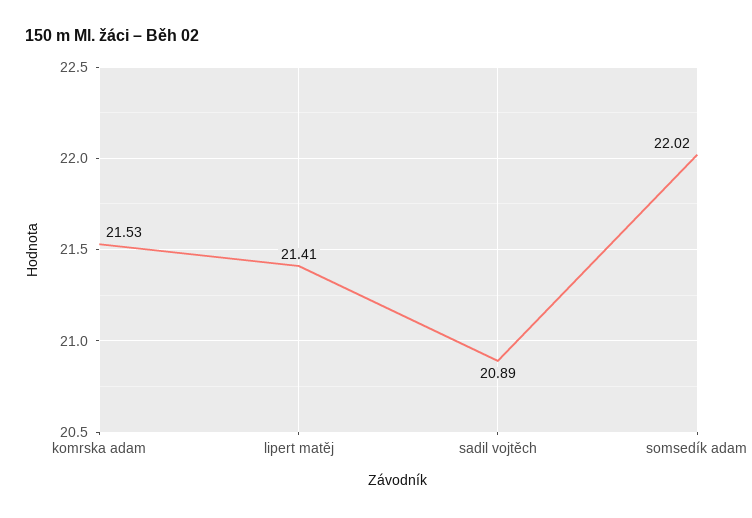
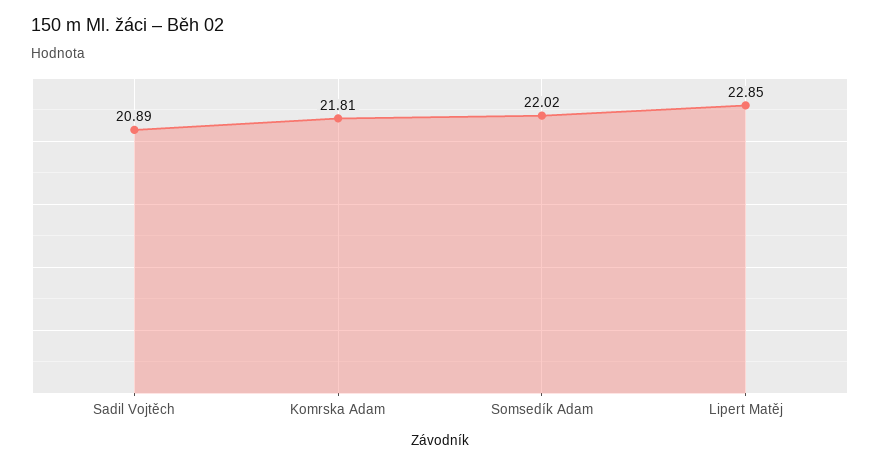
komrska adam: 21.53 -> 21.81
lipert matěj: 21.41 -> 22.85

